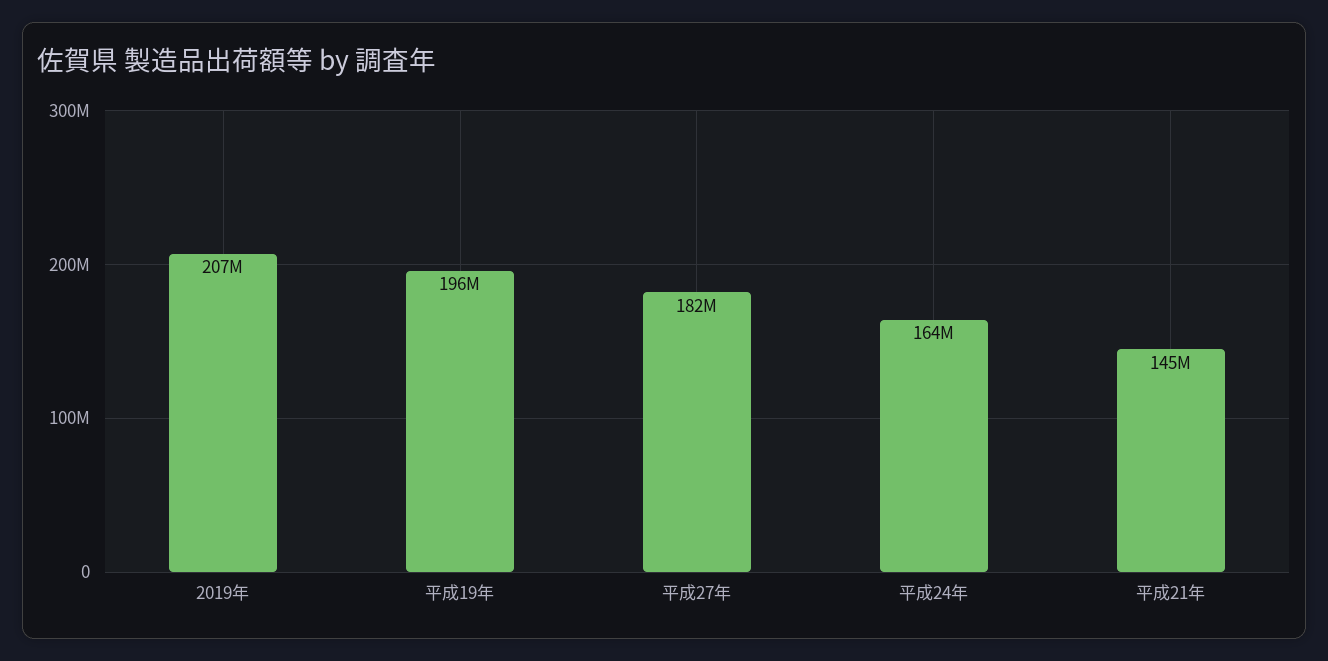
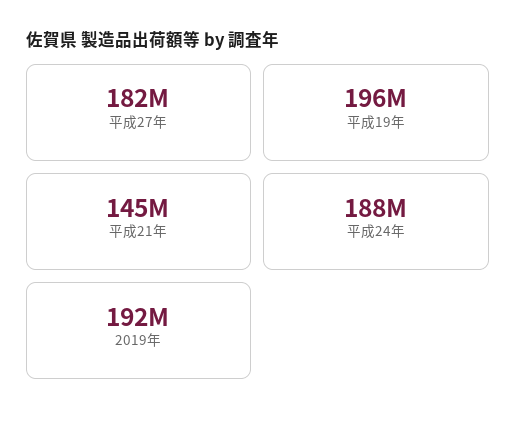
2019年: 207000000 -> 192000000
平成24年: 164000000 -> 188000000

